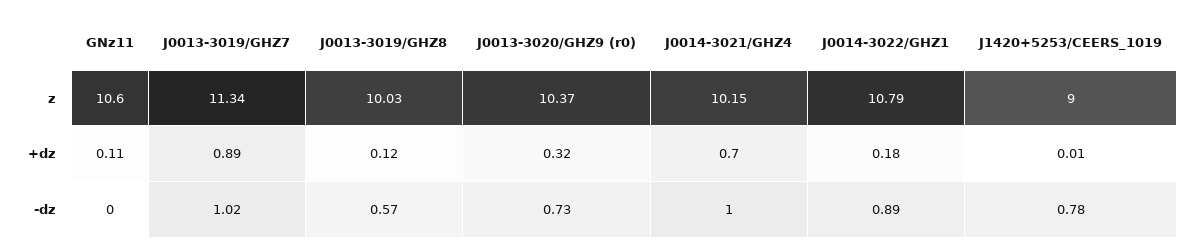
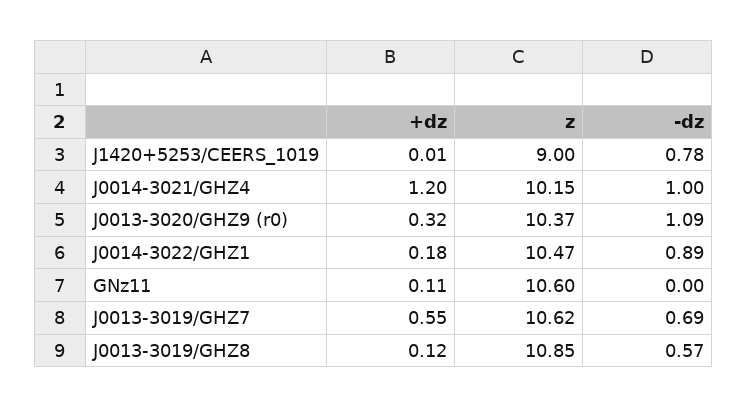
J0013-3019/GHZ7, z: 11.34 -> 10.62
J0013-3019/GHZ8, z: 10.03 -> 10.85
J0014-3022/GHZ1, z: 10.79 -> 10.47
J0013-3019/GHZ7, +dz: 0.89 -> 0.55
J0014-3021/GHZ4, +dz: 0.7 -> 1.2
J0013-3019/GHZ7, -dz: 1.02 -> 0.69
J0013-3020/GHZ9 (r0), -dz: 0.73 -> 1.09

